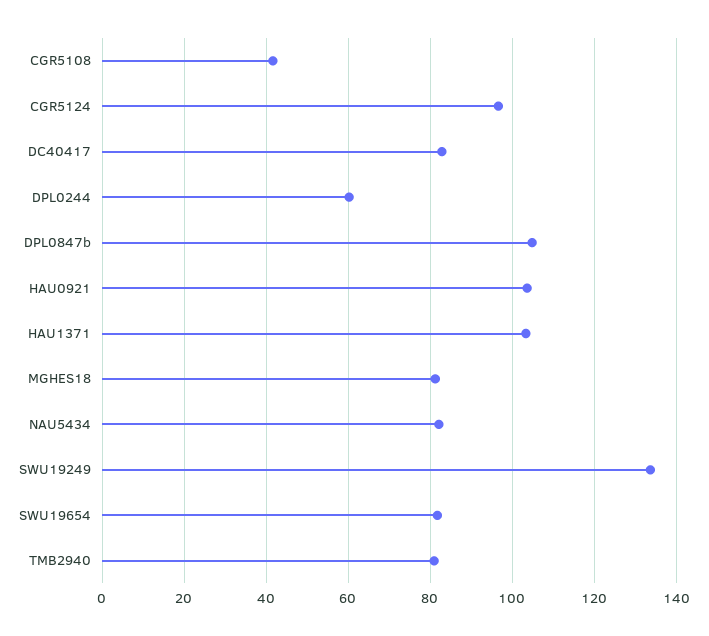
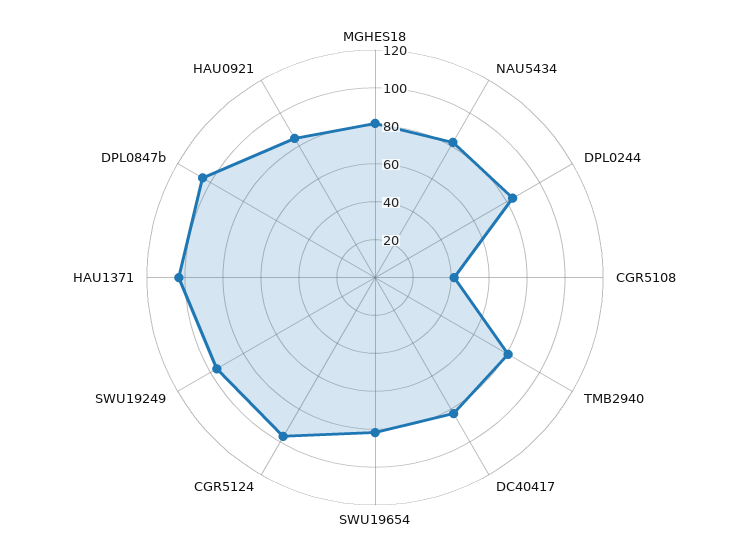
DPL0244: 60 -> 85
HAU0921: 104 -> 85
SWU19249: 134 -> 95

